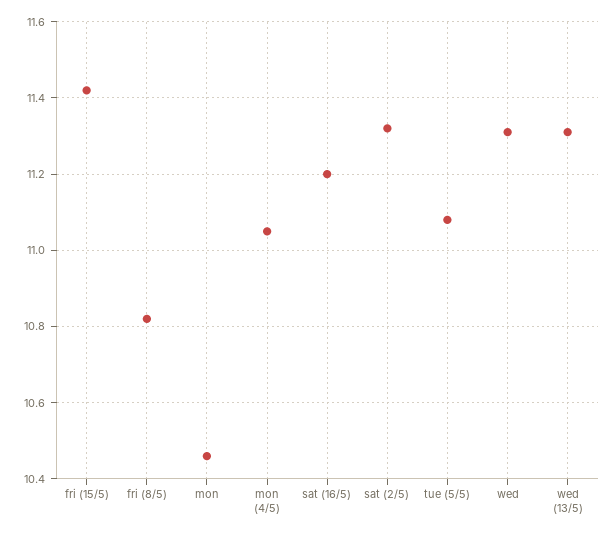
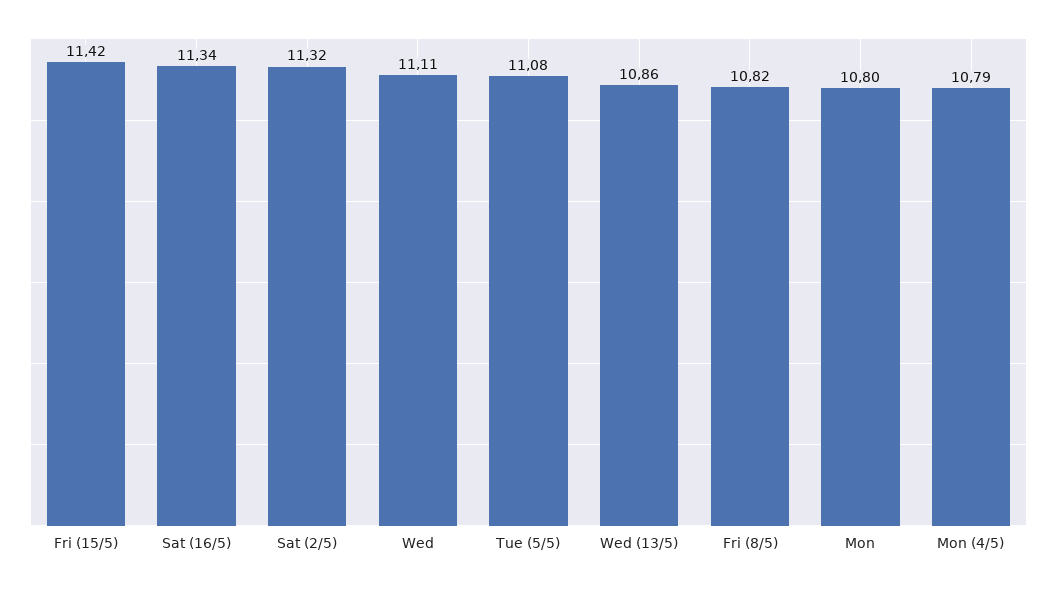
mon: 10.45 -> 10.8
mon (4/5): 11.05 -> 10.79
sat (16/5): 11.2 -> 11.34
wed: 11.3 -> 11.11
wed (13/5): 11.3 -> 10.86

